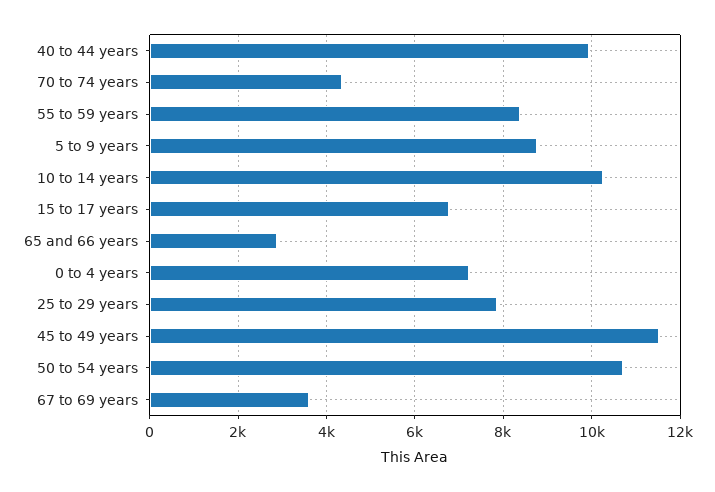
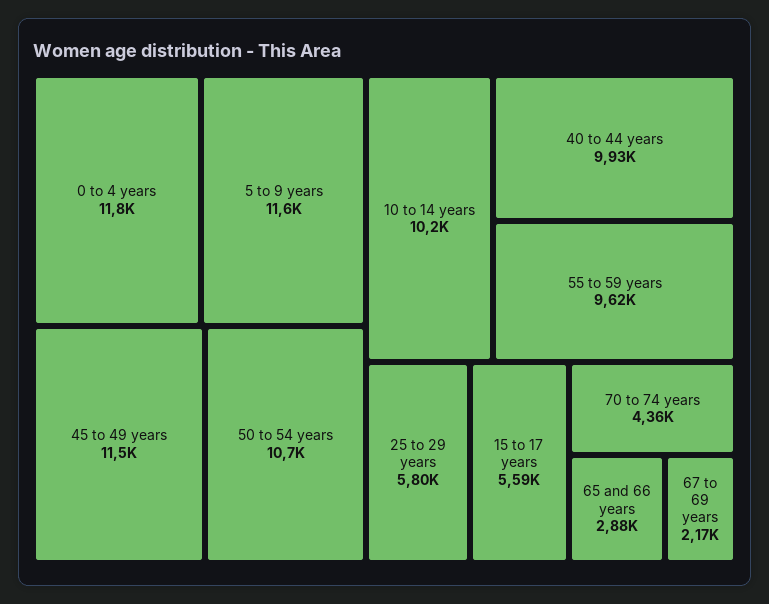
55 to 59 years: 8400 -> 9620
5 to 9 years: 8800 -> 11600
15 to 17 years: 6800 -> 5590
0 to 4 years: 7200 -> 11800
25 to 29 years: 7800 -> 5800
67 to 69 years: 3600 -> 2170

